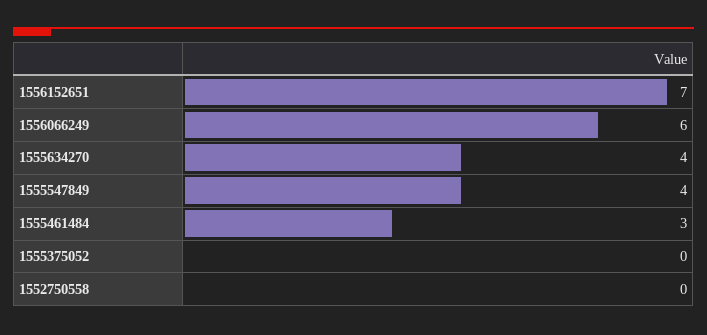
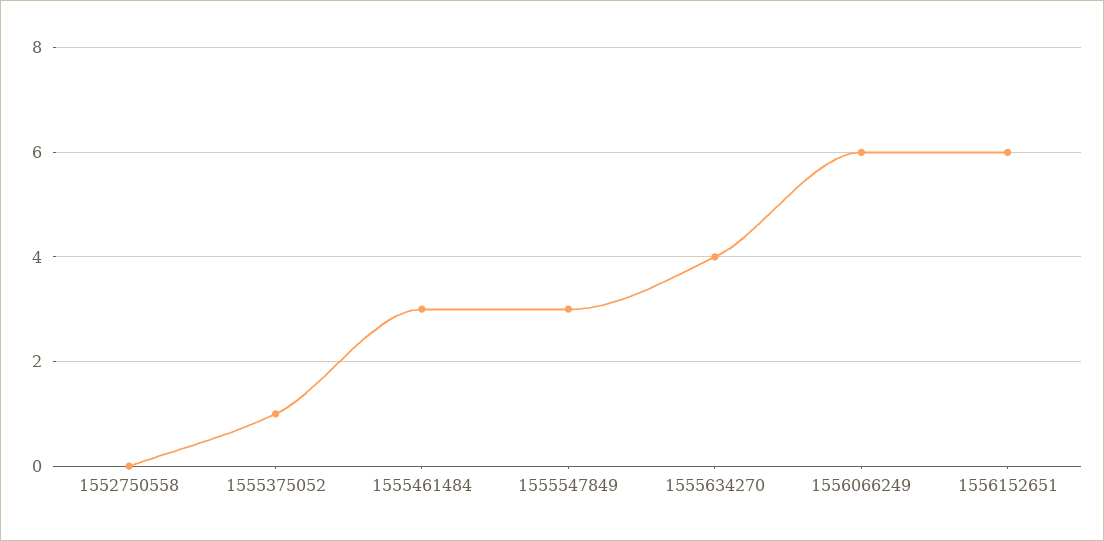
1556152651: 7 -> 6
1555547849: 4 -> 3
1555375052: 0 -> 1

